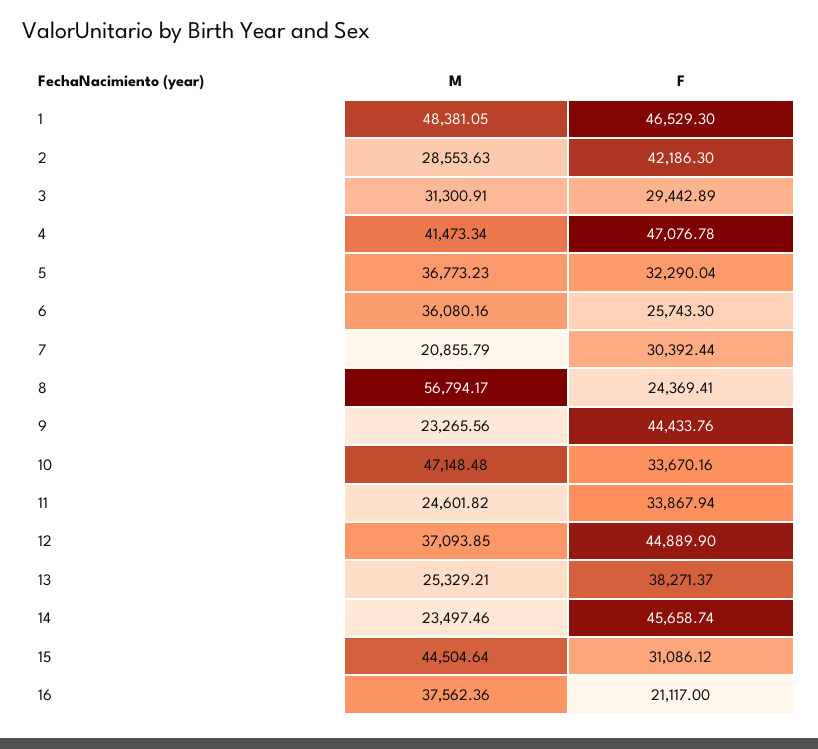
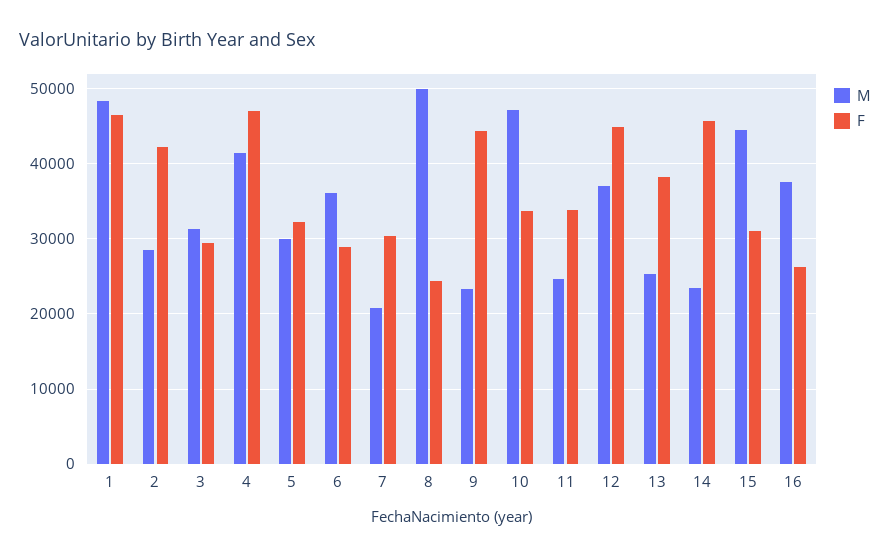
M, 5: 36773.23 -> 30000
F, 6: 25743.3 -> 29000
M, 8: 56794.17 -> 50000
F, 16: 21117 -> 26000

